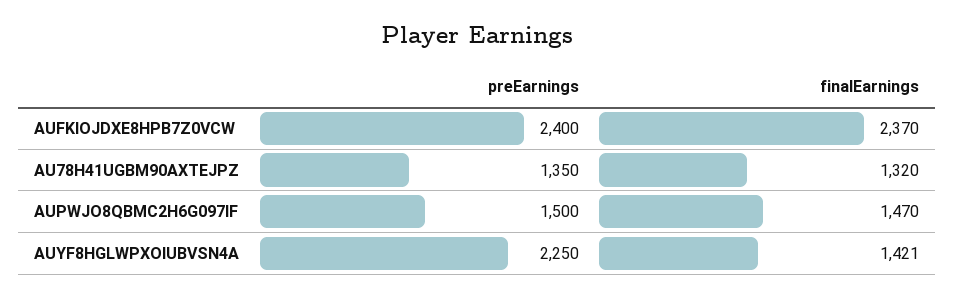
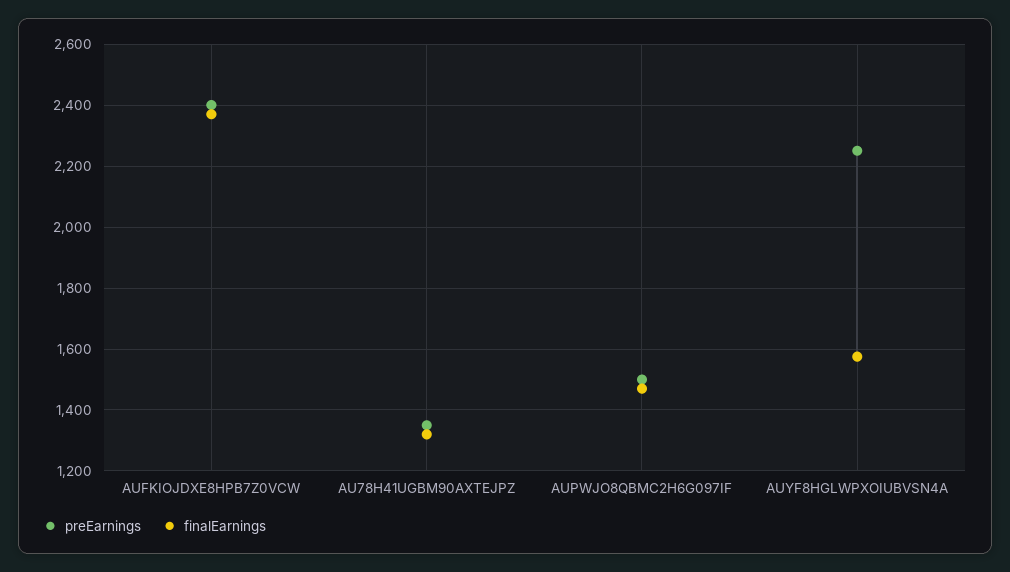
finalEarnings, AUYF8HGLWPXOIUBVSN4A: 1421 -> 1580

